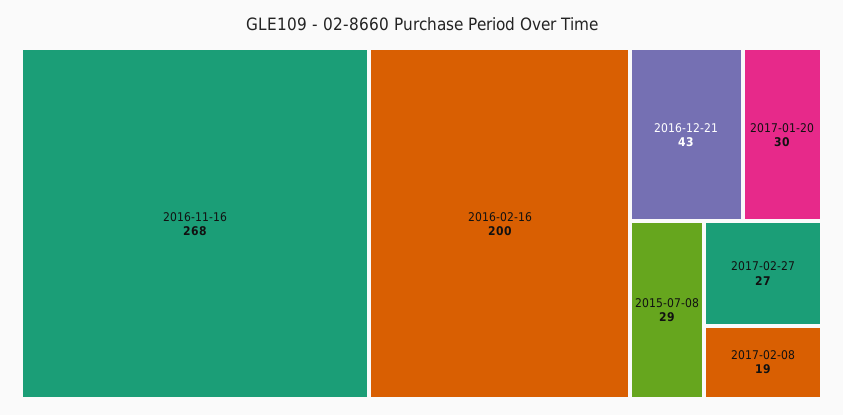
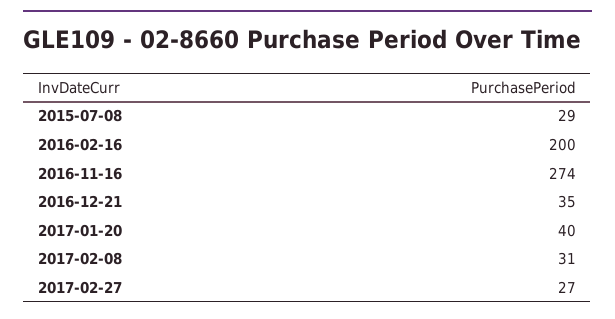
2016-11-16: 268 -> 274
2016-12-21: 43 -> 35
2017-01-20: 30 -> 40
2017-02-08: 19 -> 31

